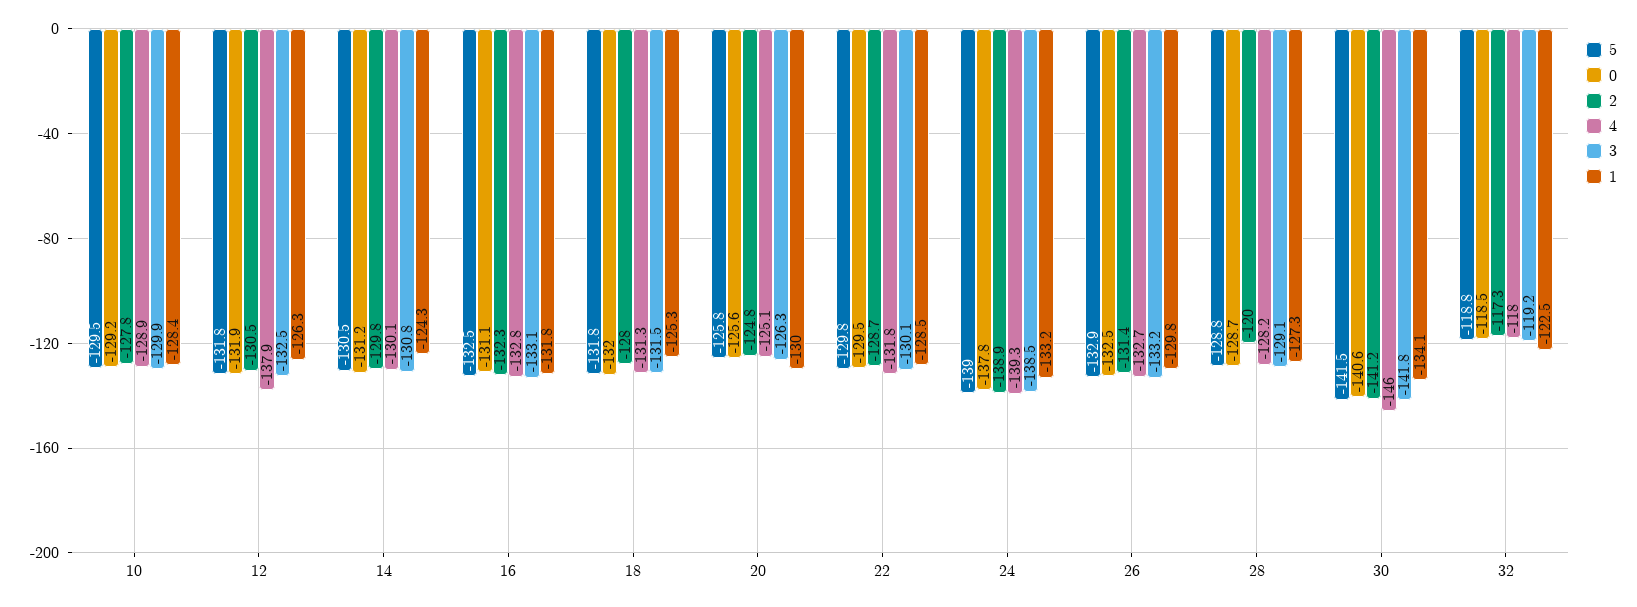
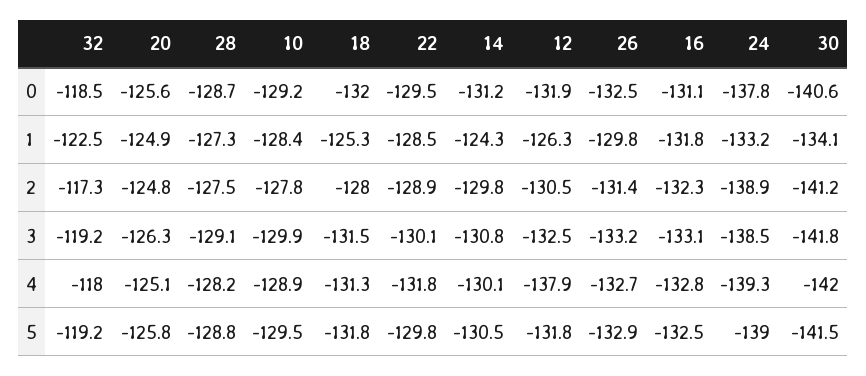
1, 20: -130 -> -124.9
2, 22: -128.7 -> -128.9
2, 28: -120 -> -127.5
4, 30: -146 -> -142
5, 32: -118.8 -> -119.2

